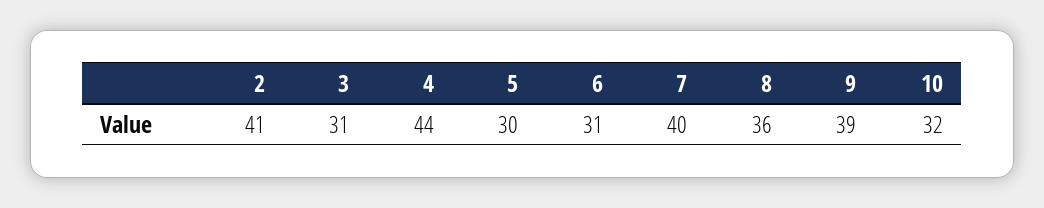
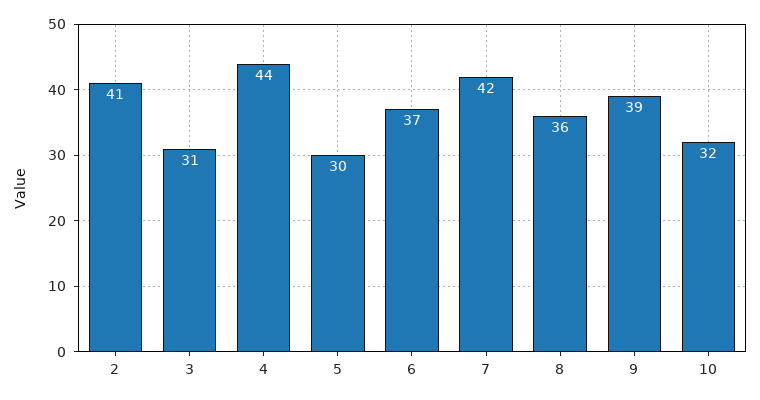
6: 31 -> 37
7: 40 -> 42

